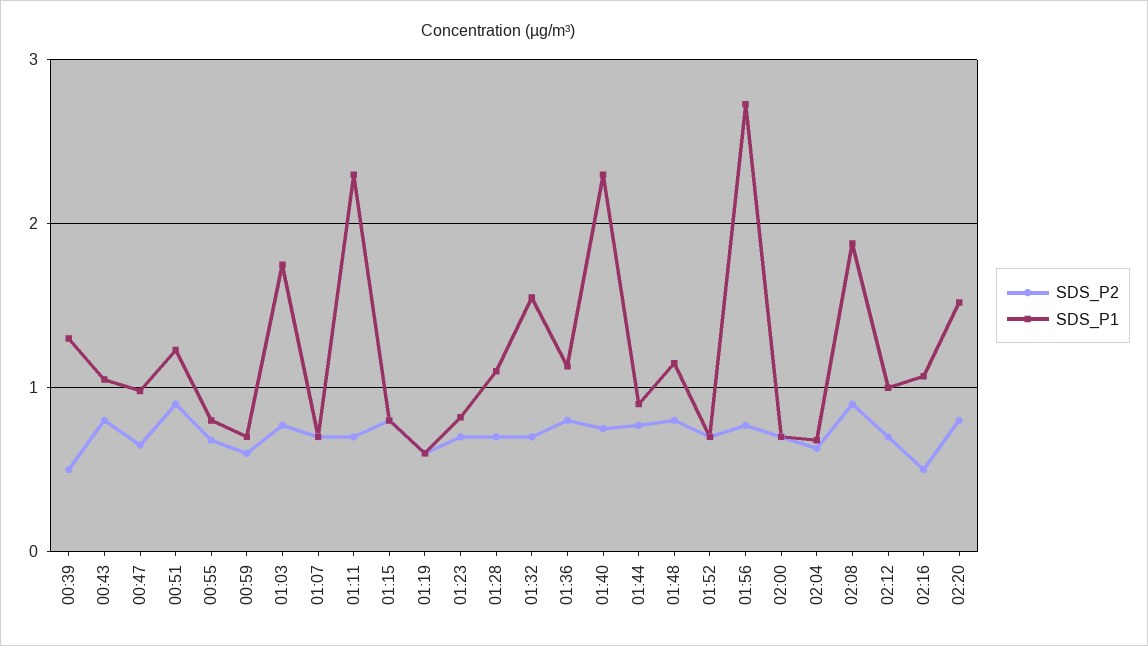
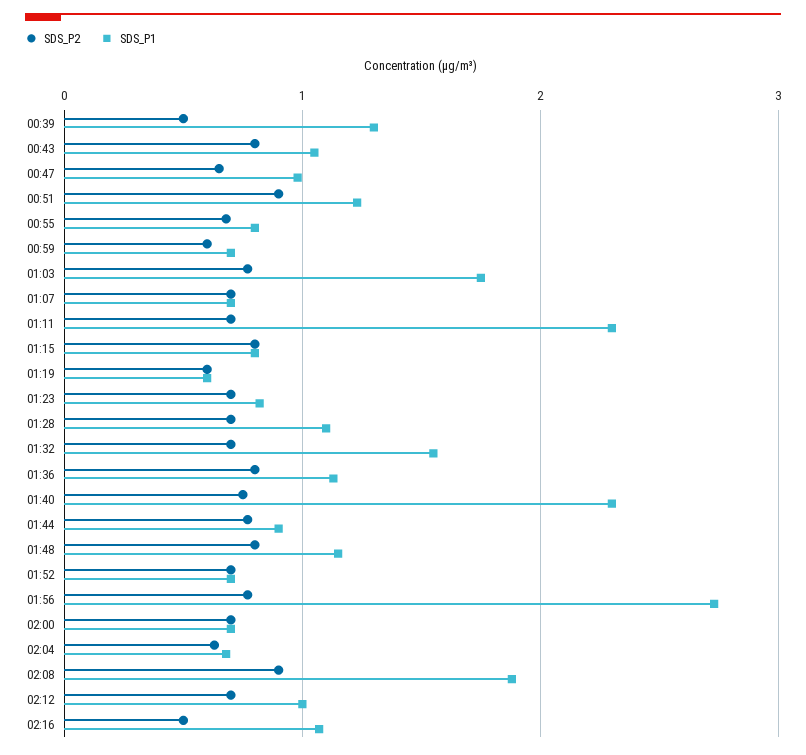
SDS_P2, 02:20: 0.8 -> none
SDS_P1, 02:20: 1.5 -> none

